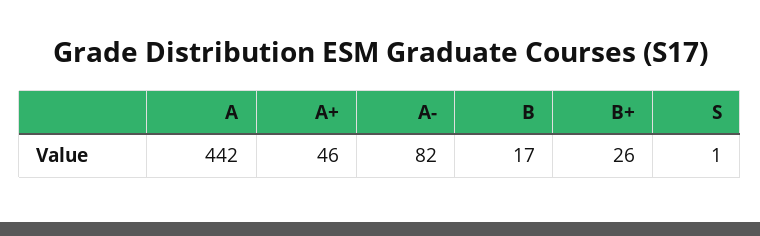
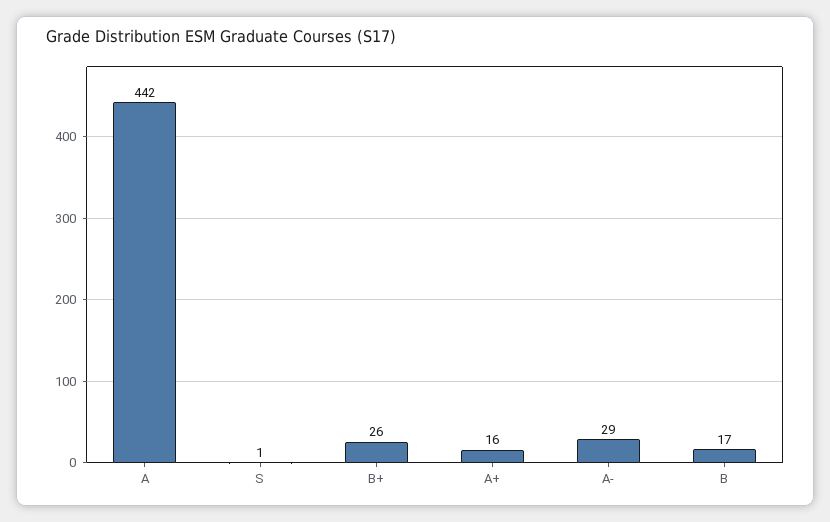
A+: 46 -> 16
A-: 82 -> 29

